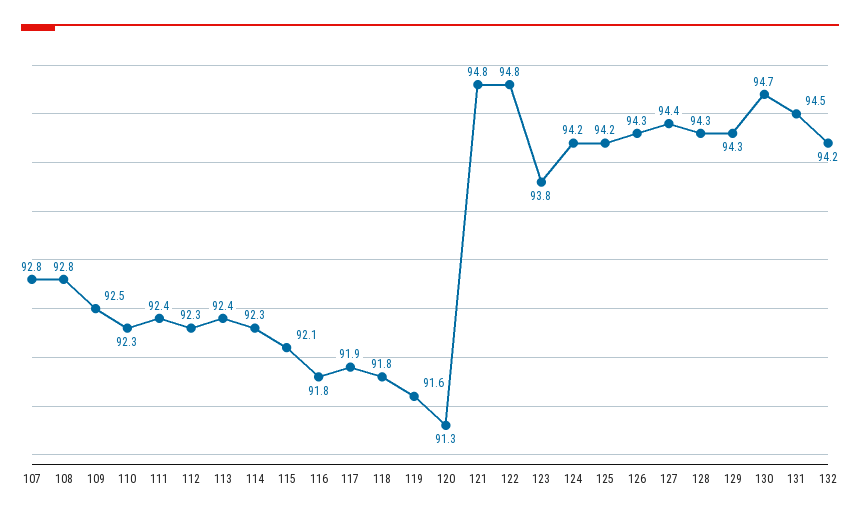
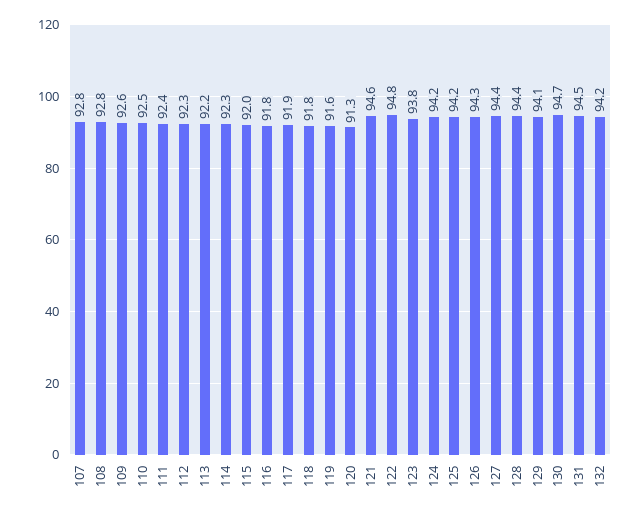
109: 92.5 -> 92.6
110: 92.3 -> 92.5
113: 92.4 -> 92.2
115: 92.1 -> 92
121: 94.8 -> 94.6
128: 94.3 -> 94.4
129: 94.3 -> 94.1

